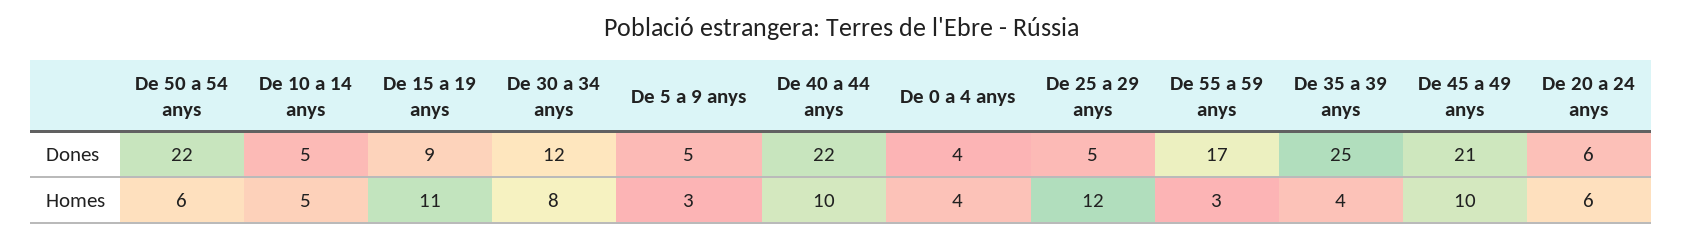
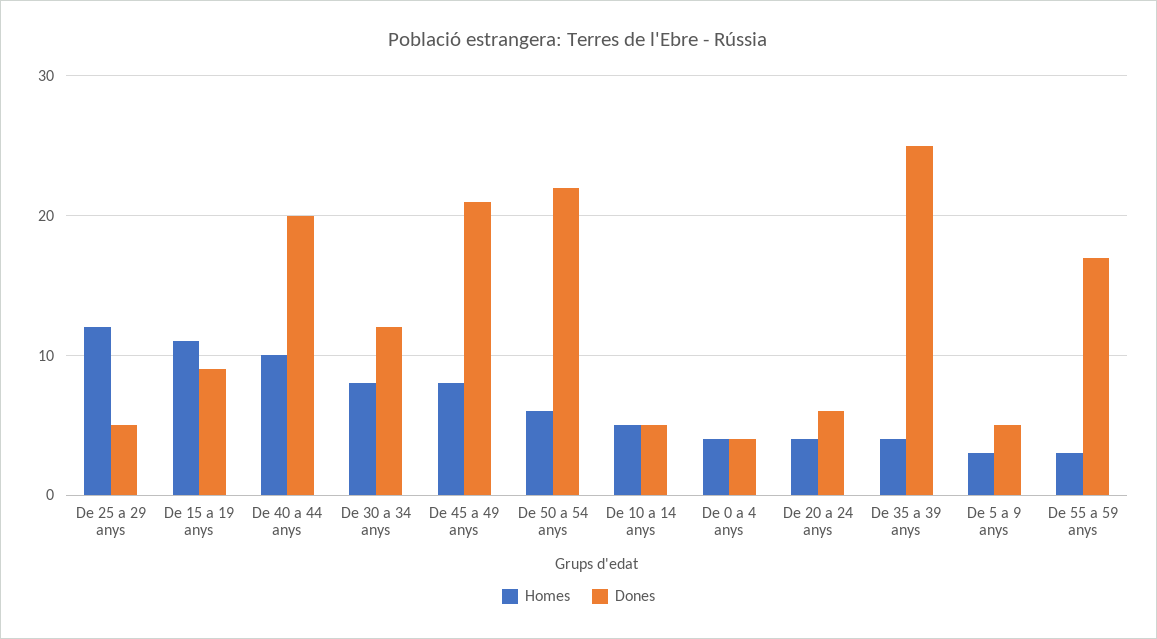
Dones, De 40 a 44 anys: 22 -> 20
Homes, De 45 a 49 anys: 10 -> 8
Homes, De 20 a 24 anys: 6 -> 4

